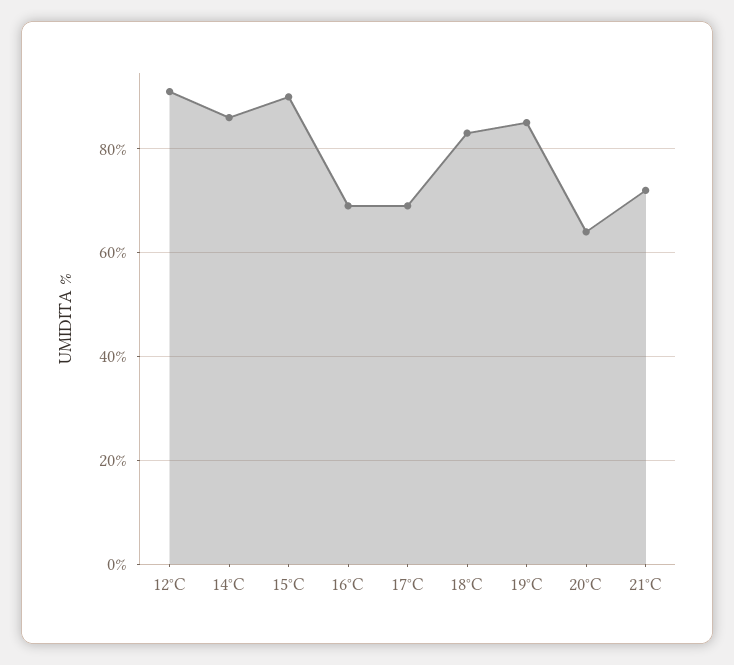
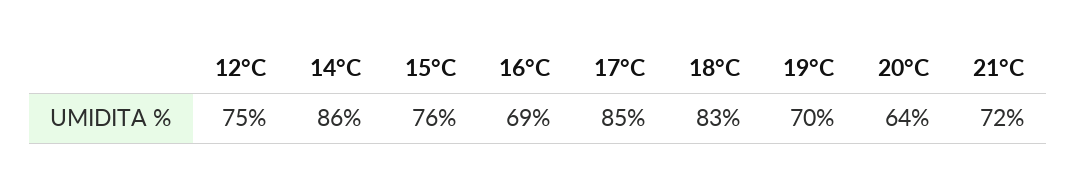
12°C: 90 -> 75
15°C: 90 -> 76
17°C: 70 -> 85
19°C: 85 -> 70

